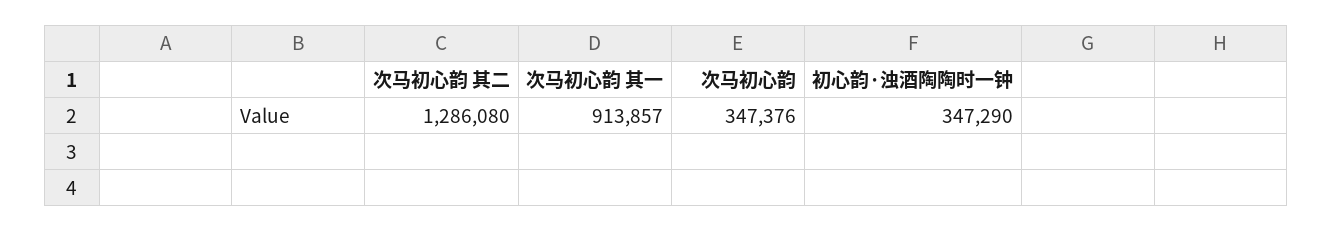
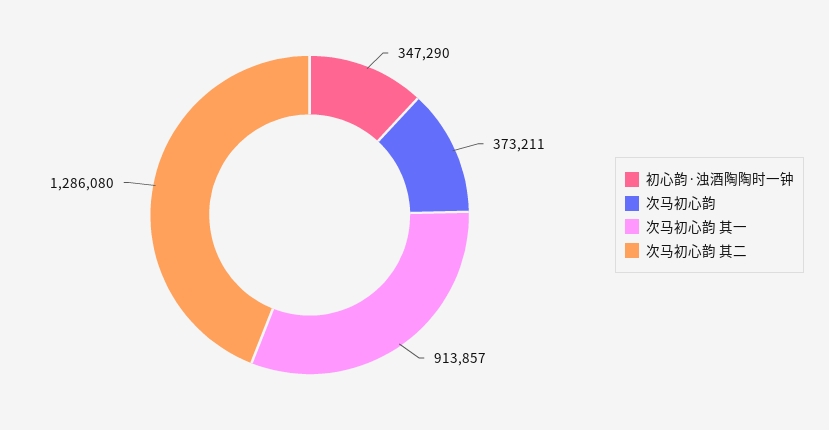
次马初心韵: 347376 -> 373211

